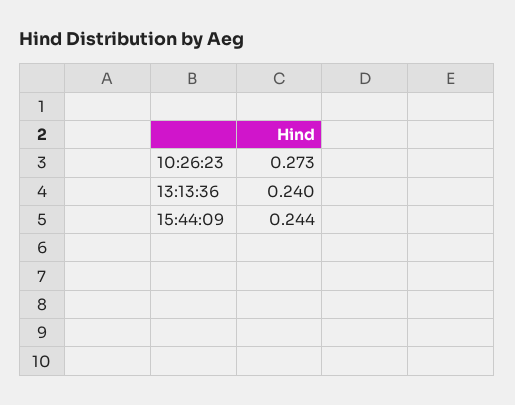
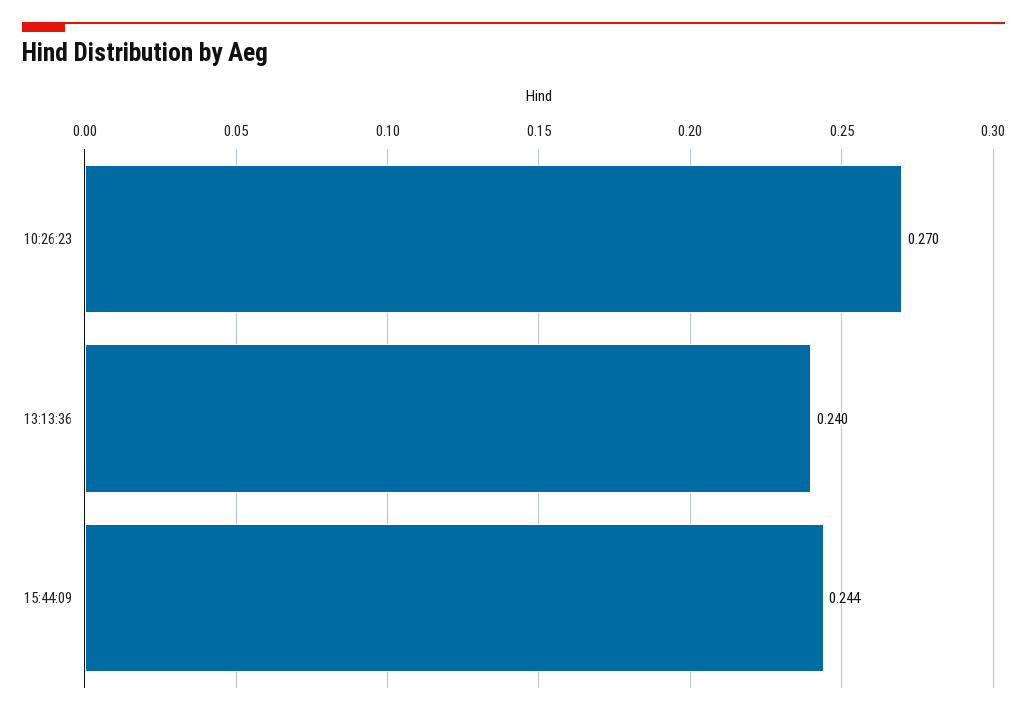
10:26:23: 0.273 -> 0.27

